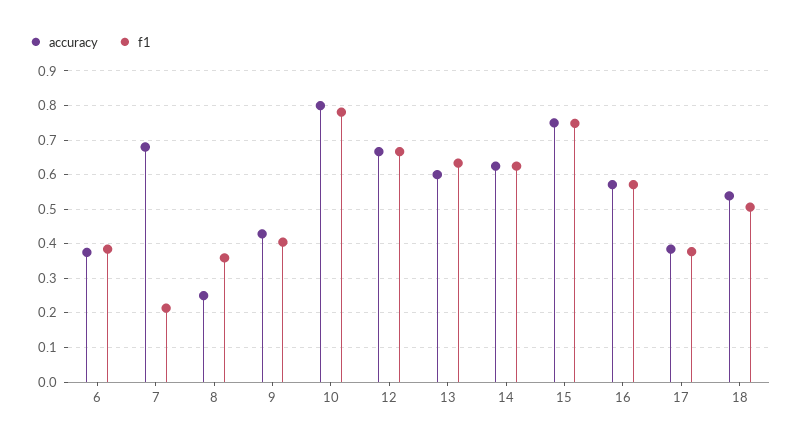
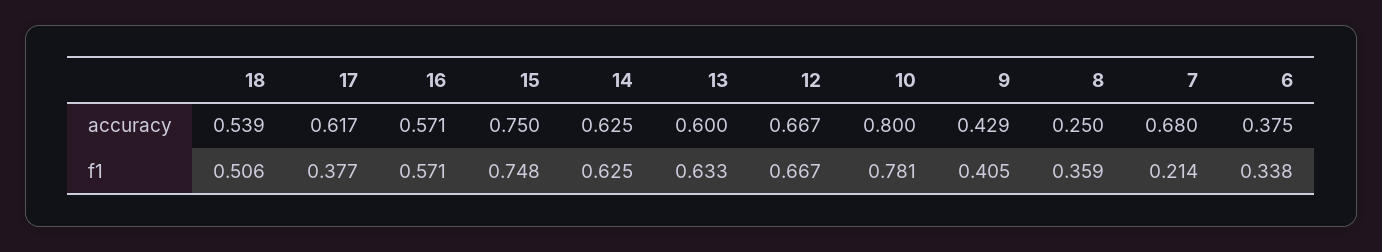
f1, 6: 0.38 -> 0.338
accuracy, 17: 0.38 -> 0.617

